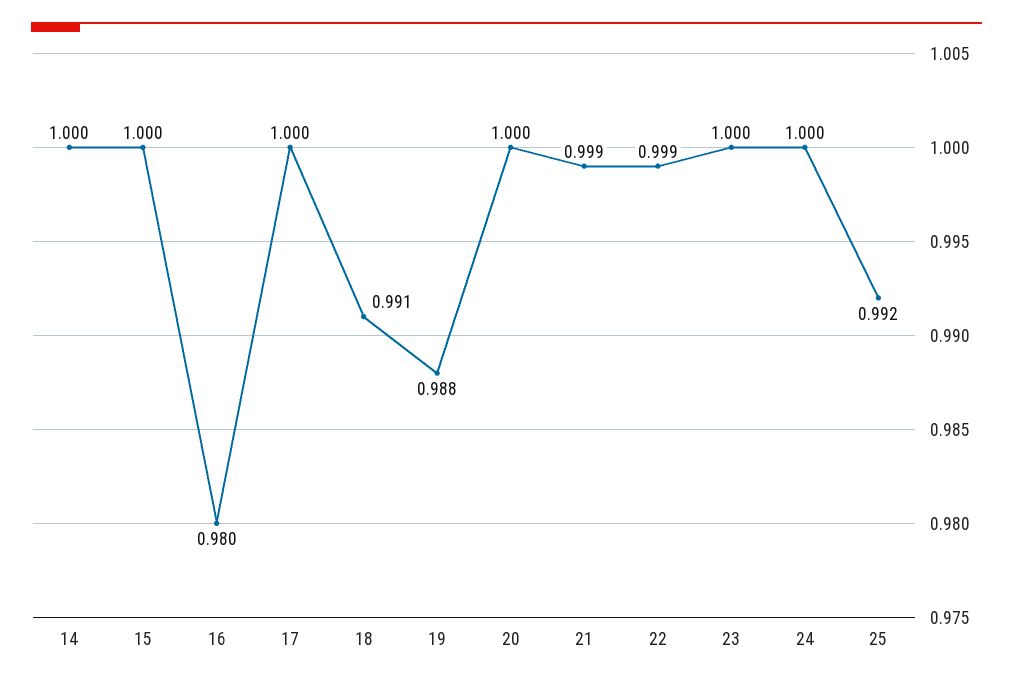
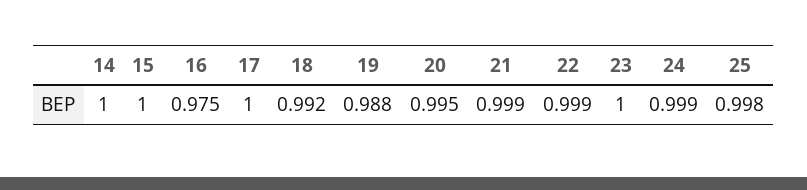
16: 0.98 -> 0.975
18: 0.991 -> 0.992
20: 1 -> 0.995
24: 1 -> 0.999
25: 0.992 -> 0.998

